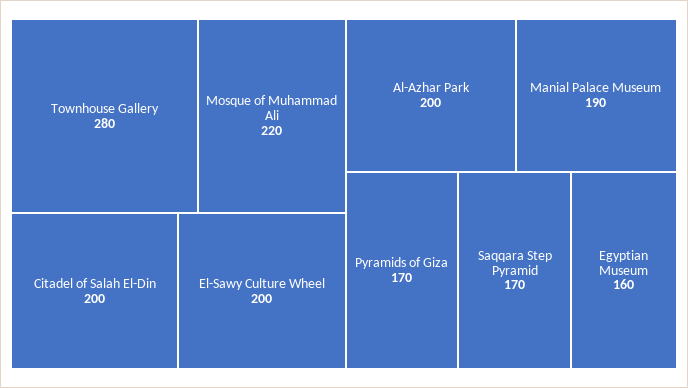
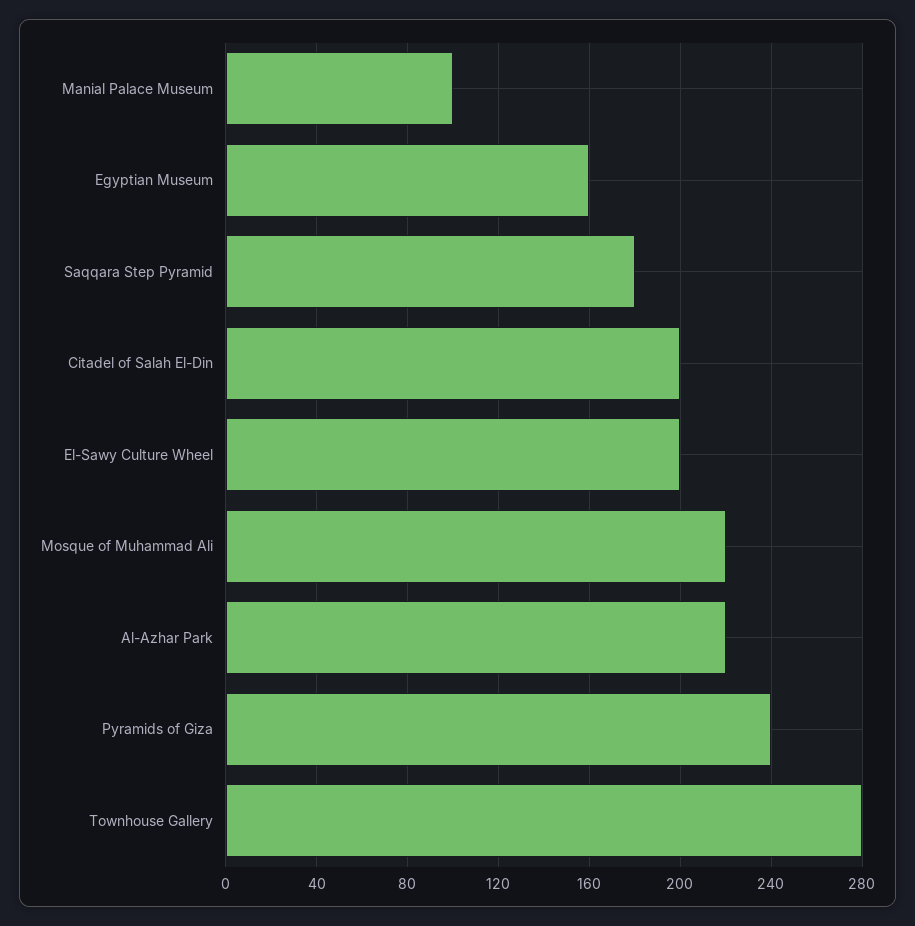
Al-Azhar Park: 200 -> 220
Manial Palace Museum: 190 -> 100
Pyramids of Giza: 170 -> 240
Saqqara Step Pyramid: 170 -> 180

